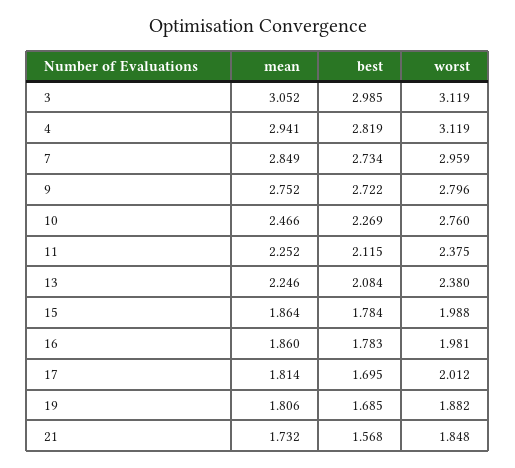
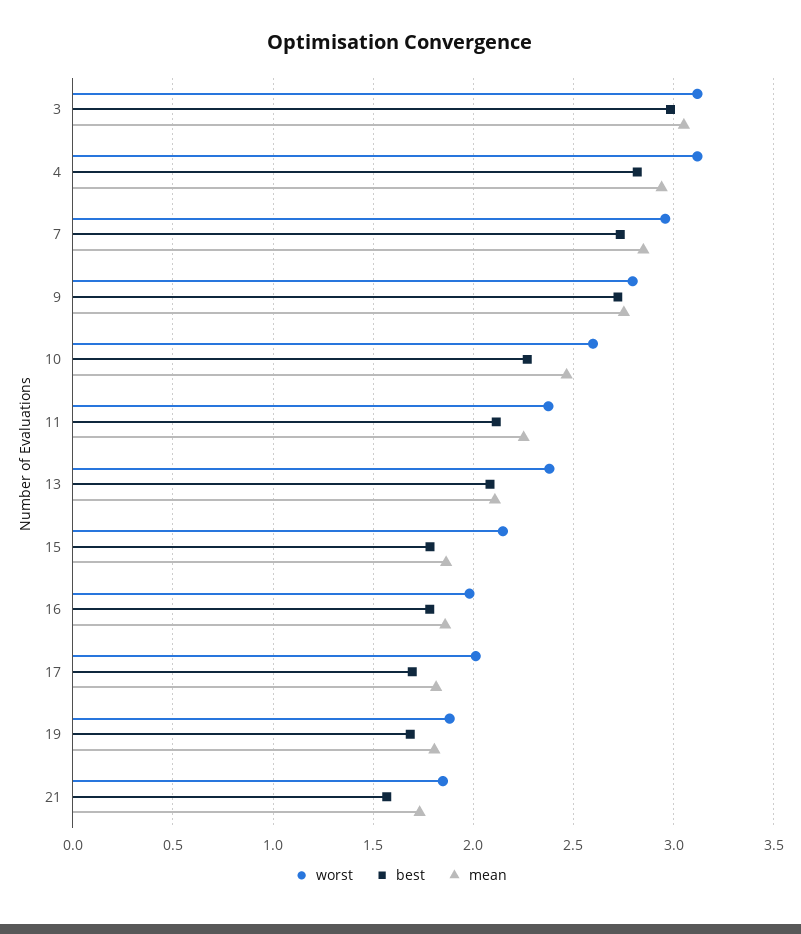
worst, 10: 2.76 -> 2.6
mean, 13: 2.246 -> 2.1
worst, 15: 1.988 -> 2.15

